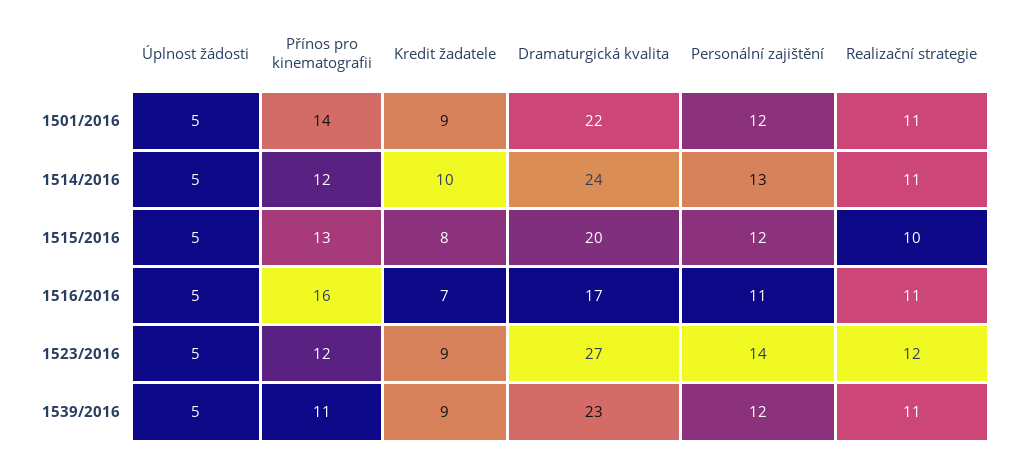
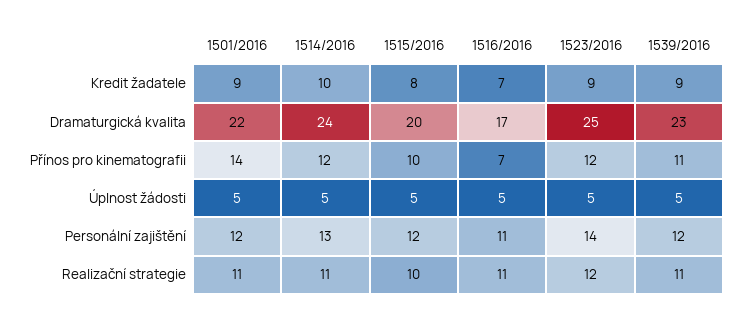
Přínos pro kinematografii, 1515/2016: 13 -> 10
Přínos pro kinematografii, 1516/2016: 16 -> 7
Dramaturgická kvalita, 1523/2016: 27 -> 25

